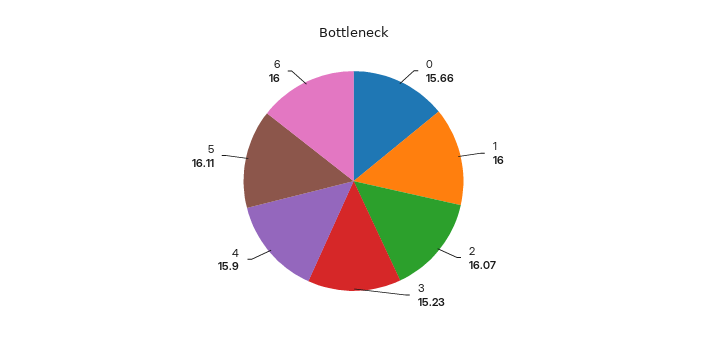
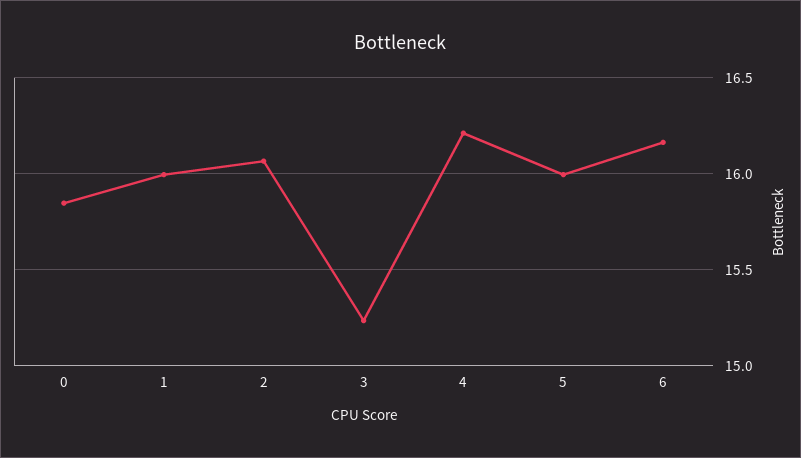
0: 15.66 -> 15.85
4: 15.9 -> 16.2
5: 16.11 -> 16
6: 16 -> 16.15

